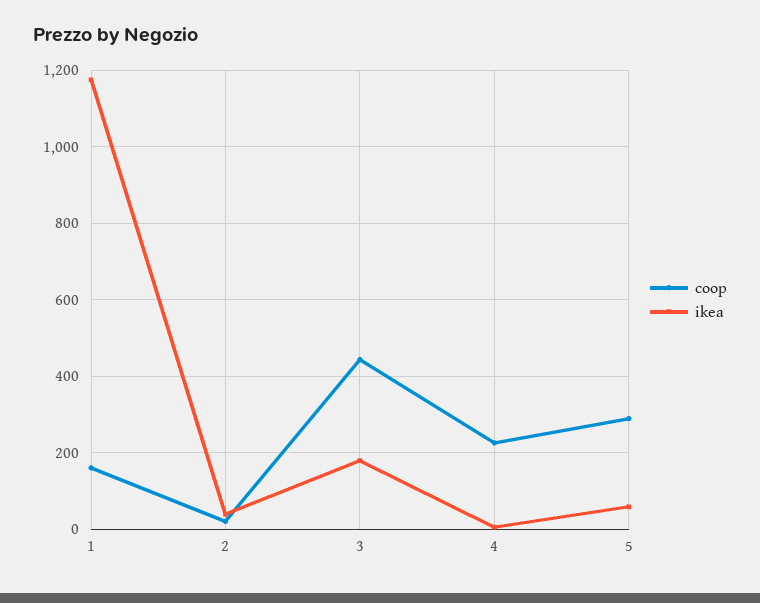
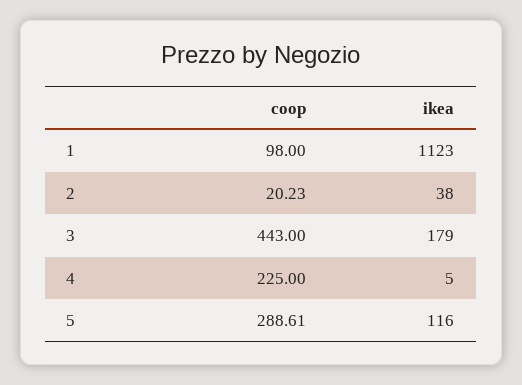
coop, 1: 160 -> 98
ikea, 1: 1180 -> 1123
ikea, 5: 60 -> 116

